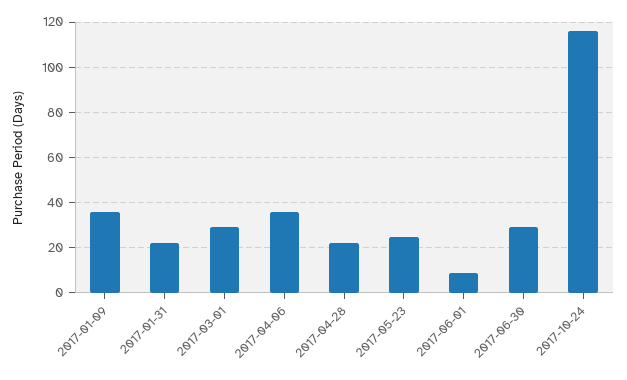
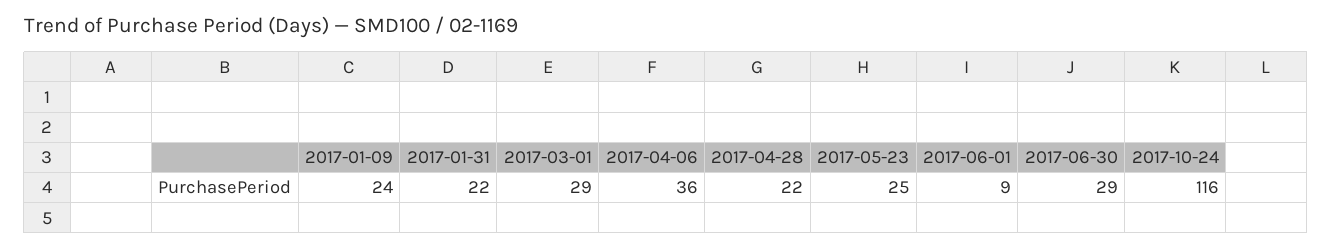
2017-01-09: 35 -> 24

